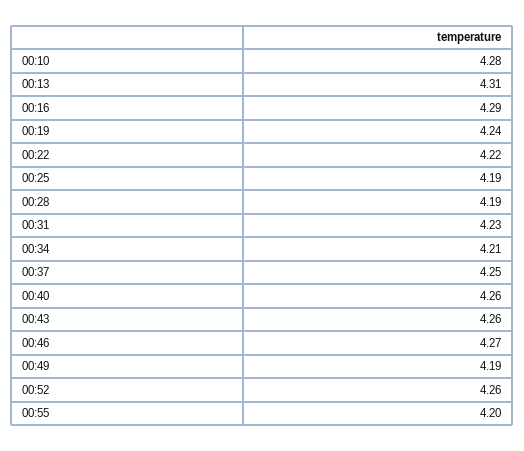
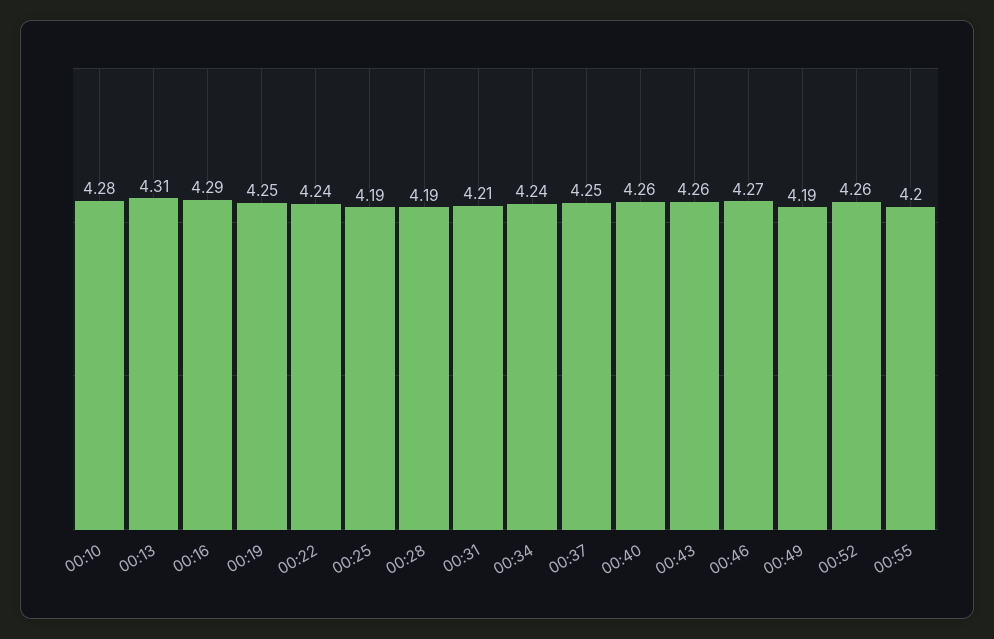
00:19: 4.24 -> 4.25
00:22: 4.22 -> 4.24
00:31: 4.23 -> 4.21
00:34: 4.21 -> 4.24

